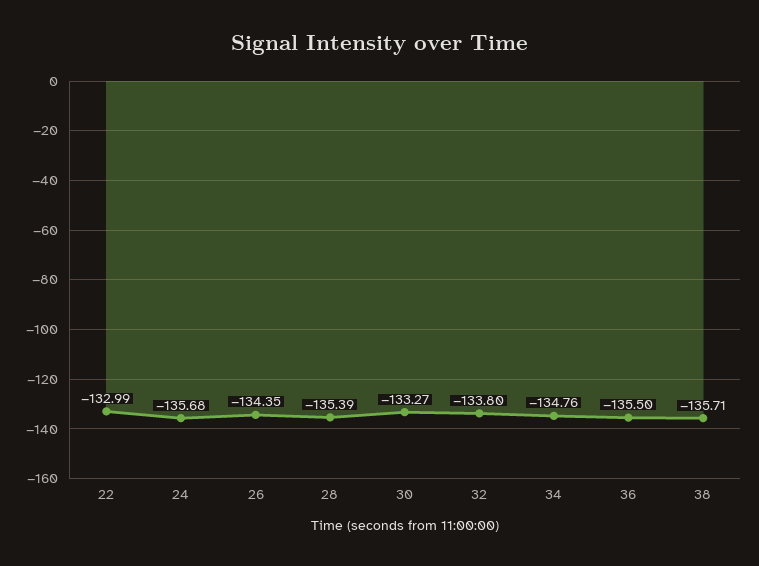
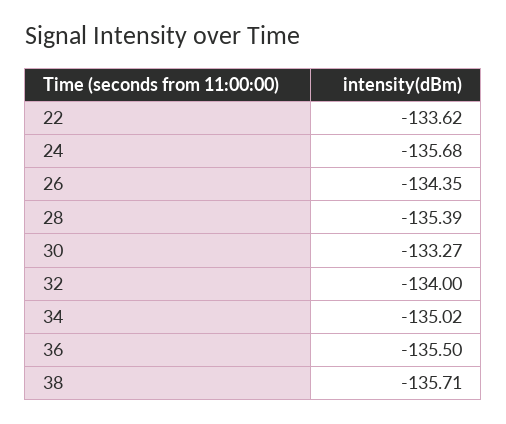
22: -132.99 -> -133.62
32: -133.8 -> -134
34: -134.76 -> -135.02

